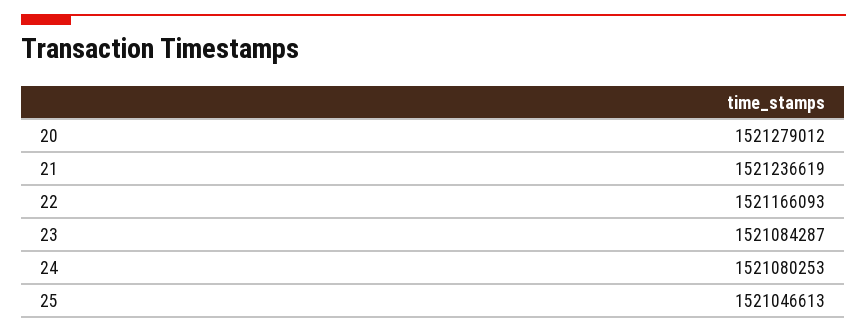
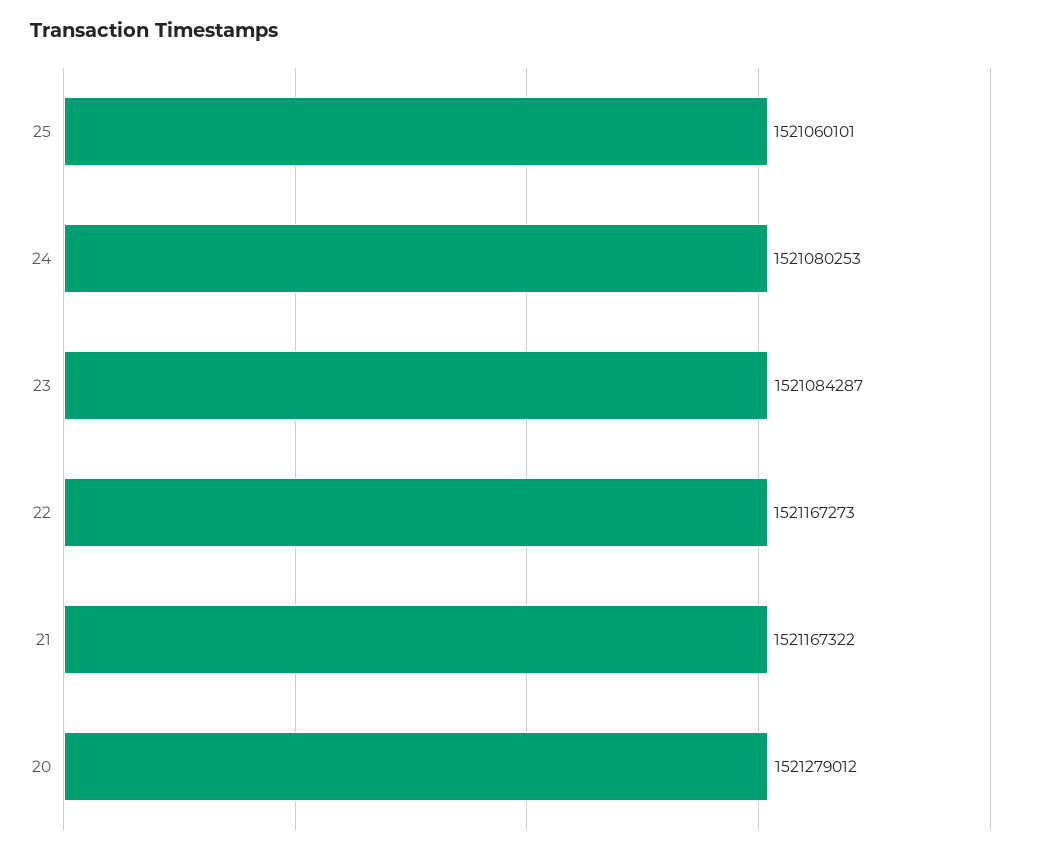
21: 1521236619 -> 1521167322
22: 1521166093 -> 1521167273
25: 1521046613 -> 1521060101

